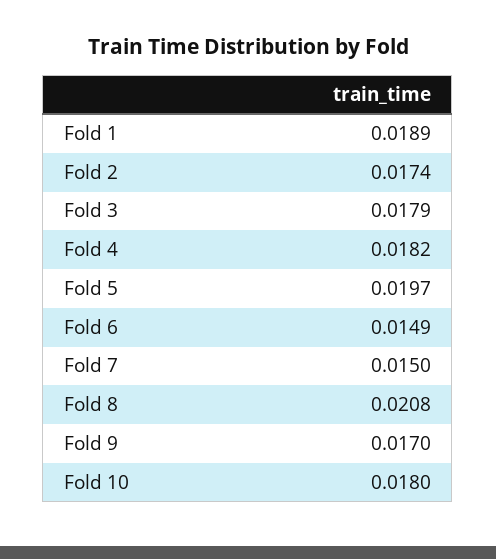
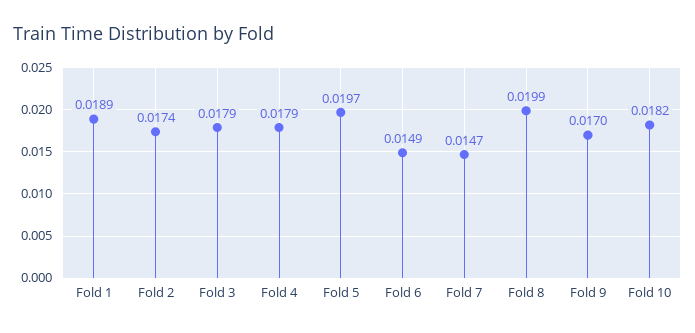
Fold 4: 0.0182 -> 0.0179
Fold 7: 0.015 -> 0.0147
Fold 8: 0.0208 -> 0.0199
Fold 10: 0.018 -> 0.0182

